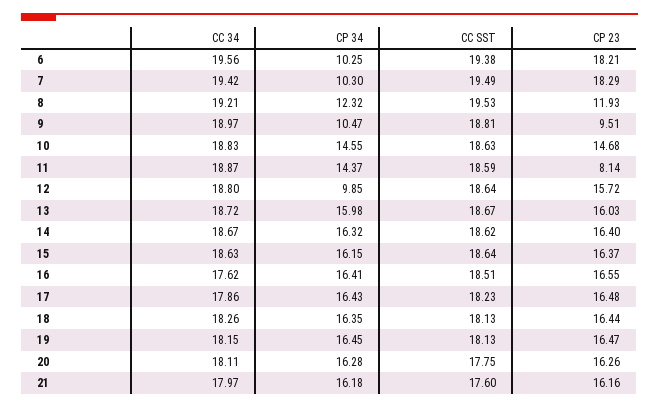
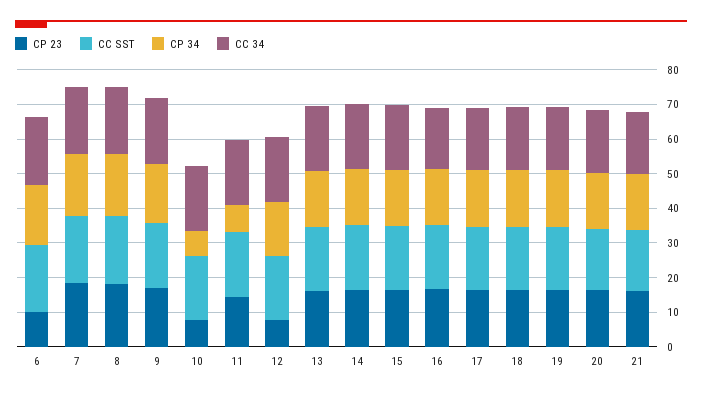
CP 34, 6: 10.25 -> 17.5
CP 23, 6: 18.21 -> 10
CP 34, 7: 10.3 -> 17.5
CP 34, 8: 12.32 -> 17.5
CP 23, 8: 11.93 -> 17.5
CP 34, 9: 10.47 -> 17.5
CP 23, 9: 9.51 -> 17.5
CP 34, 10: 14.55 -> 7.5
CP 23, 10: 14.68 -> 7.5
CP 34, 11: 14.37 -> 7.5
CP 23, 11: 8.14 -> 15
CP 34, 12: 9.85 -> 15
CP 23, 12: 15.72 -> 7.5

